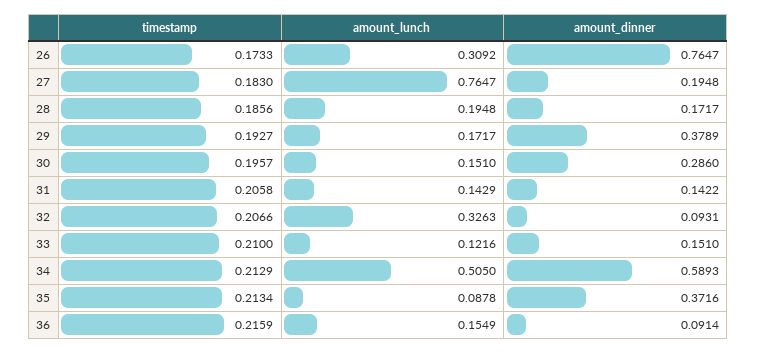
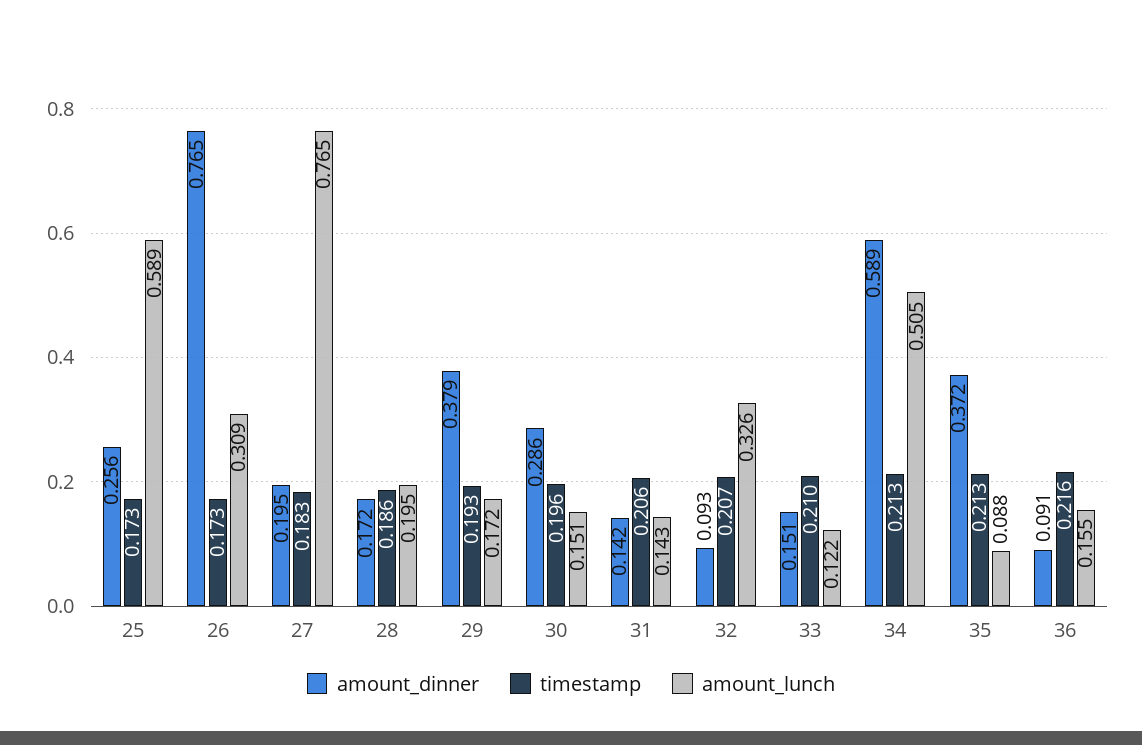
amount_dinner, 25: none -> 0.256
timestamp, 25: none -> 0.173
amount_lunch, 25: none -> 0.589

